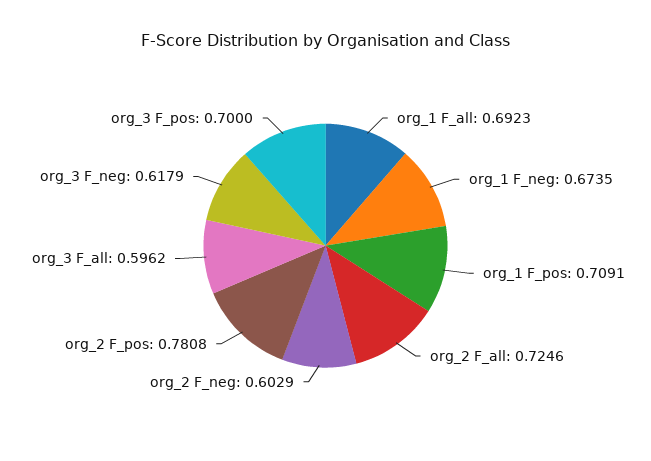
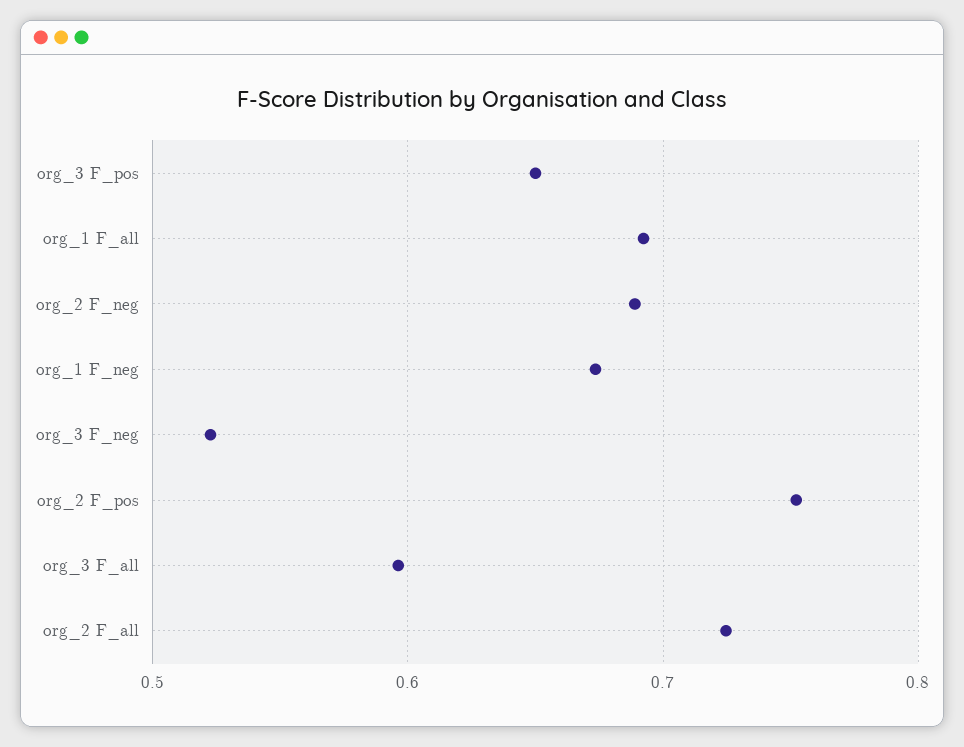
org_1 F_pos: 0.7091 -> none
org_2 F_neg: 0.6029 -> 0.69
org_2 F_pos: 0.7808 -> 0.75
org_3 F_neg: 0.6179 -> 0.52
org_3 F_pos: 0.7 -> 0.65

